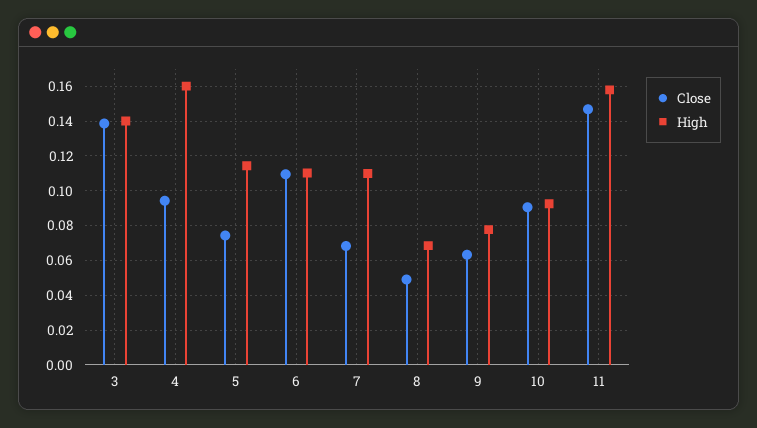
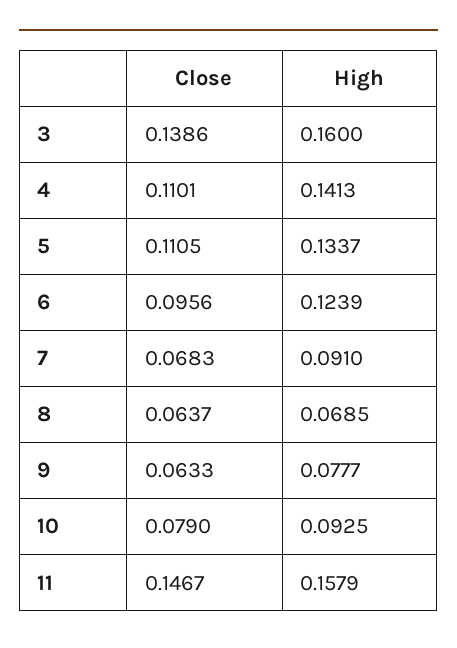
High, 3: 0.14 -> 0.16
Close, 4: 0.095 -> 0.1101
High, 4: 0.16 -> 0.1413
Close, 5: 0.075 -> 0.1105
High, 5: 0.115 -> 0.1337
Close, 6: 0.11 -> 0.0956
High, 6: 0.11 -> 0.1239
High, 7: 0.11 -> 0.091
Close, 8: 0.05 -> 0.0637
Close, 10: 0.09 -> 0.079

